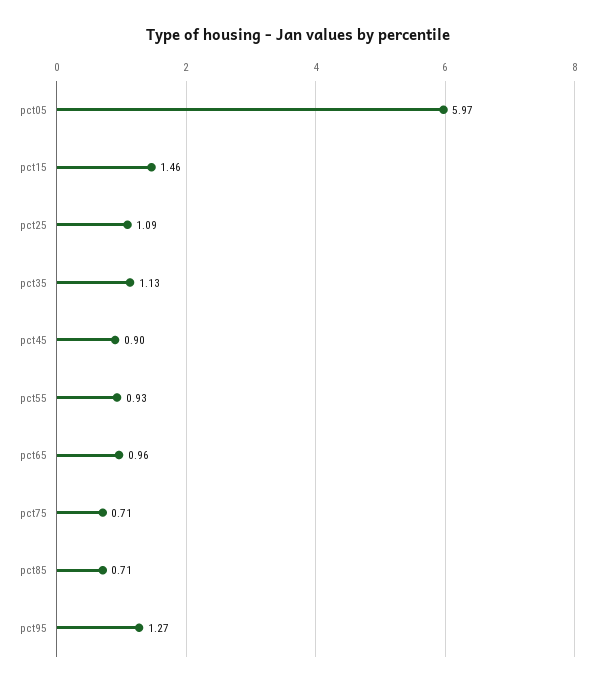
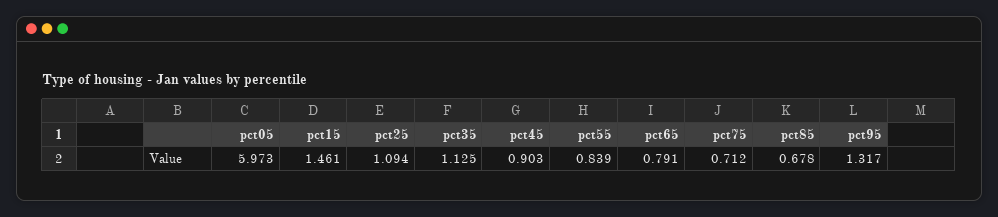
pct55: 0.93 -> 0.839
pct65: 0.96 -> 0.791
pct85: 0.71 -> 0.678
pct95: 1.27 -> 1.317

